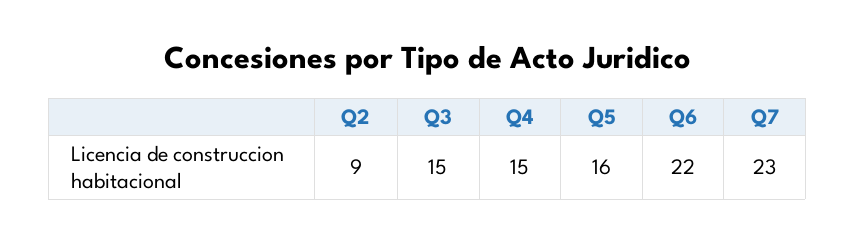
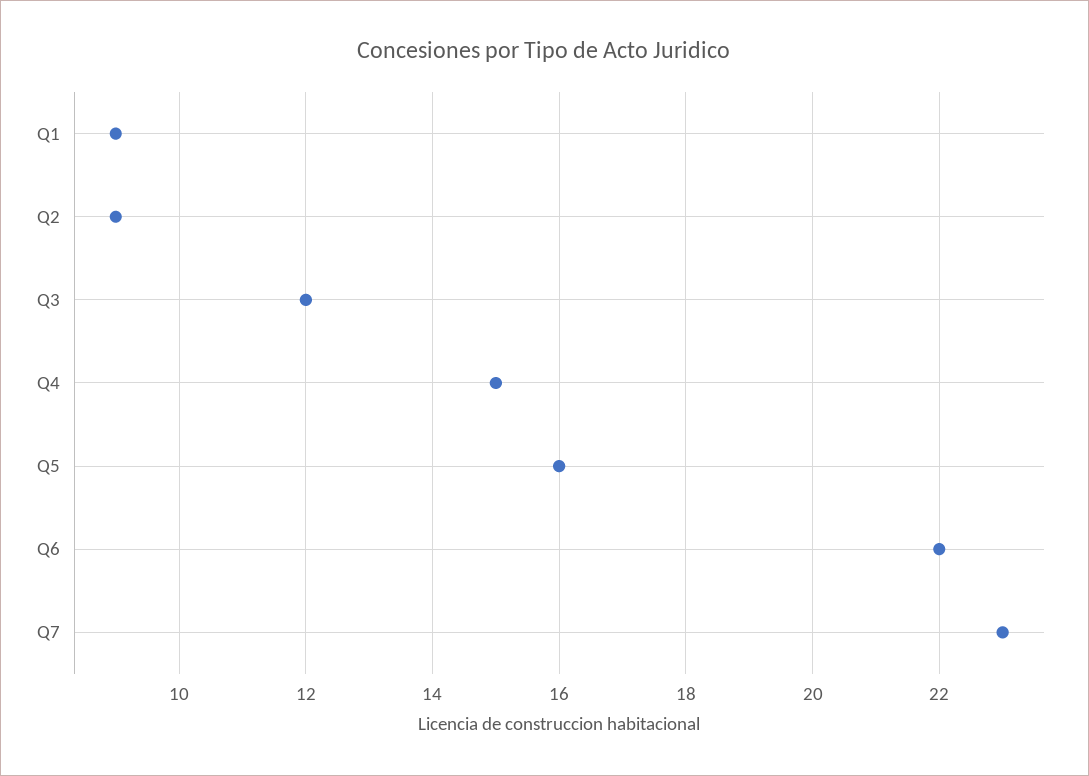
Q3: 15 -> 12
Q1: none -> 9

